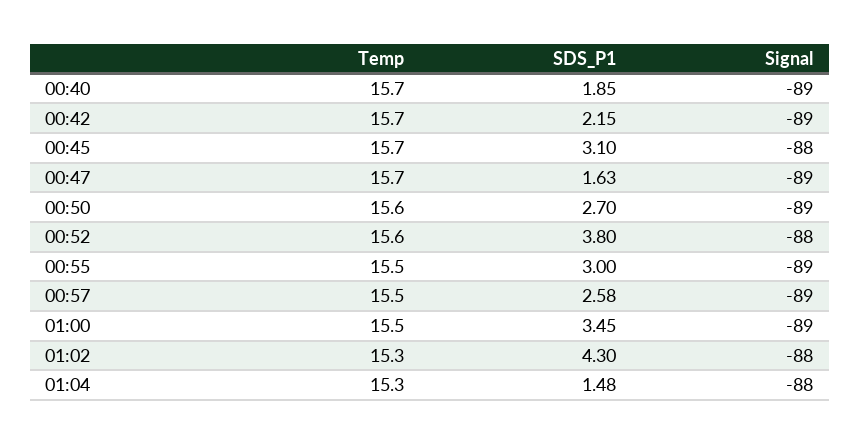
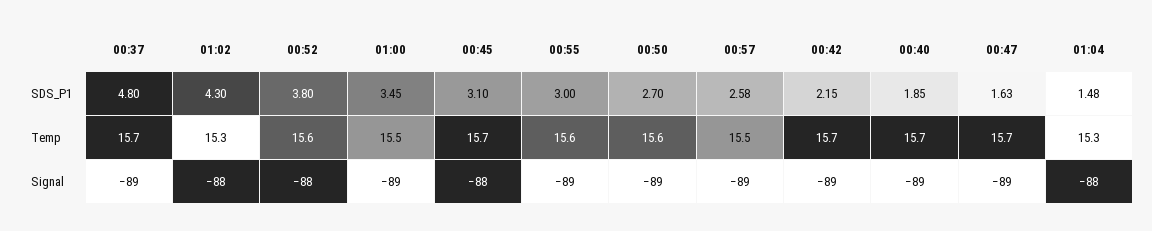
Temp, 00:55: 15.5 -> 15.6
SDS_P1, 00:37: none -> 4.8
Temp, 00:37: none -> 15.7
Signal, 00:37: none -> -89

